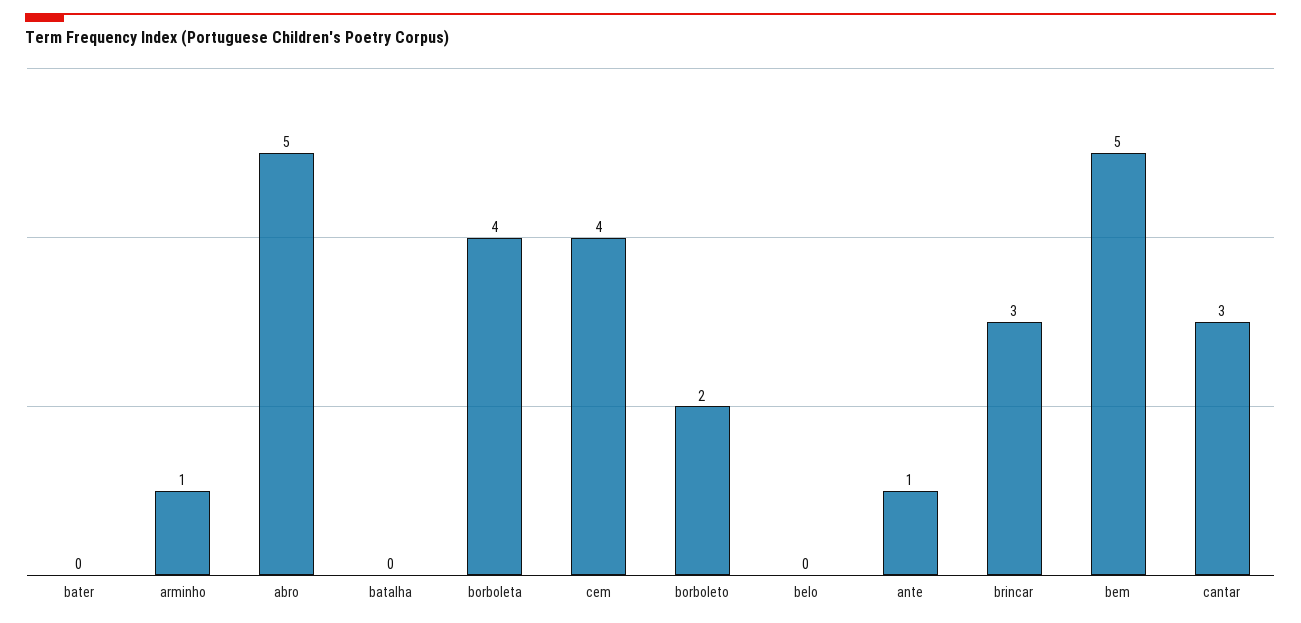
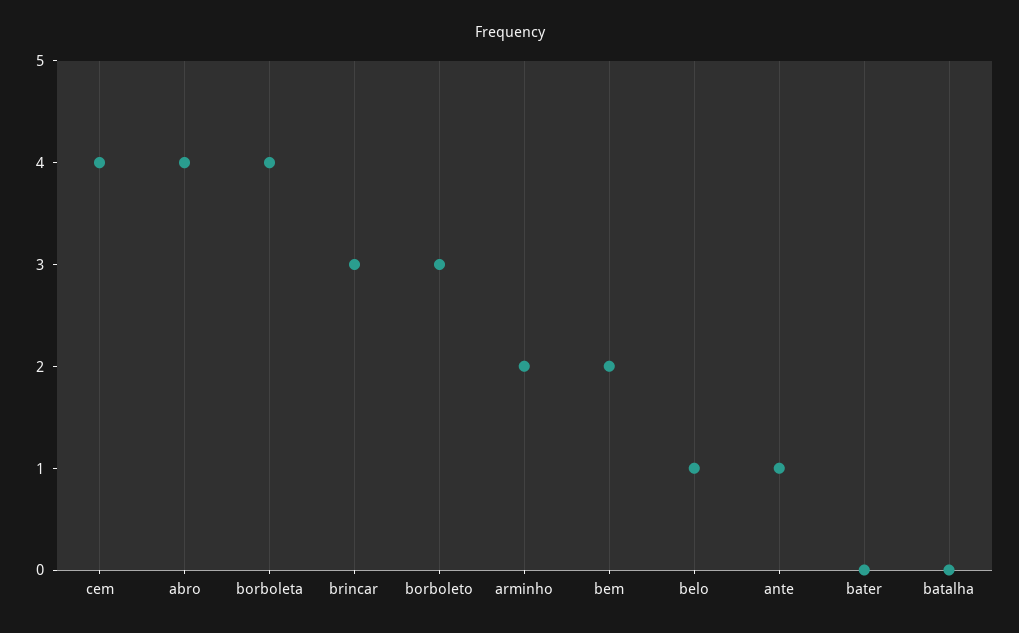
arminho: 1 -> 2
abro: 5 -> 4
borboleto: 2 -> 3
belo: 0 -> 1
bem: 5 -> 2
cantar: 3 -> none

